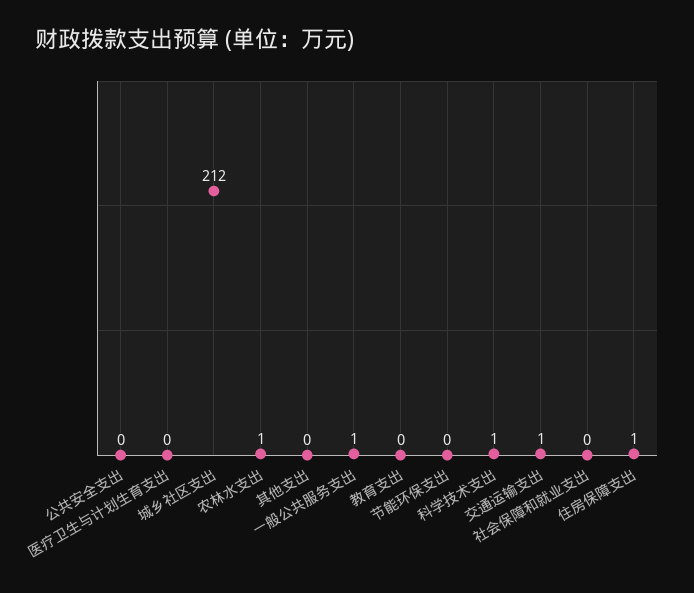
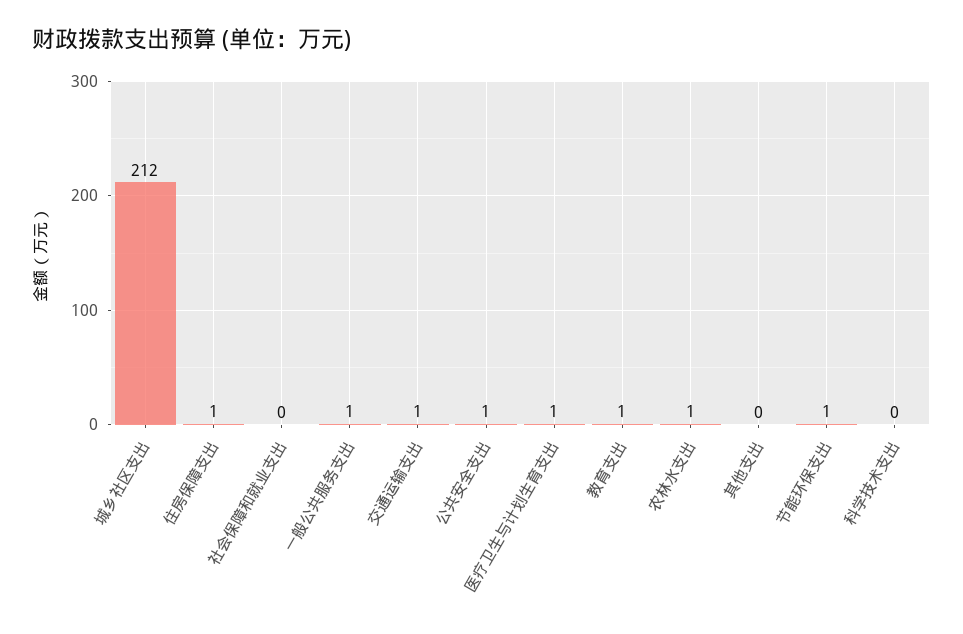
公共安全支出: 0 -> 1
医疗卫生与计划生育支出: 0 -> 1
教育支出: 0 -> 1
节能环保支出: 0 -> 1
科学技术支出: 1 -> 0

